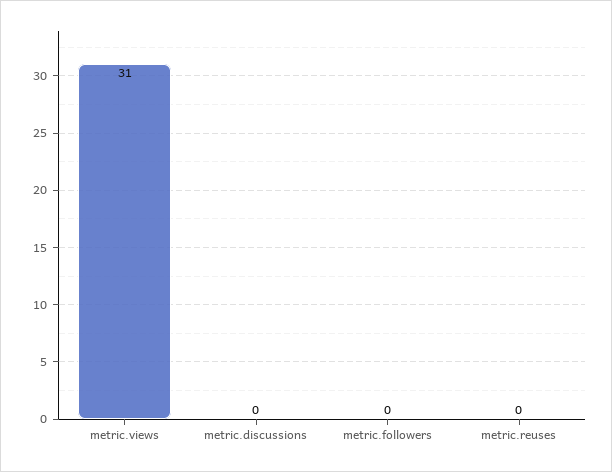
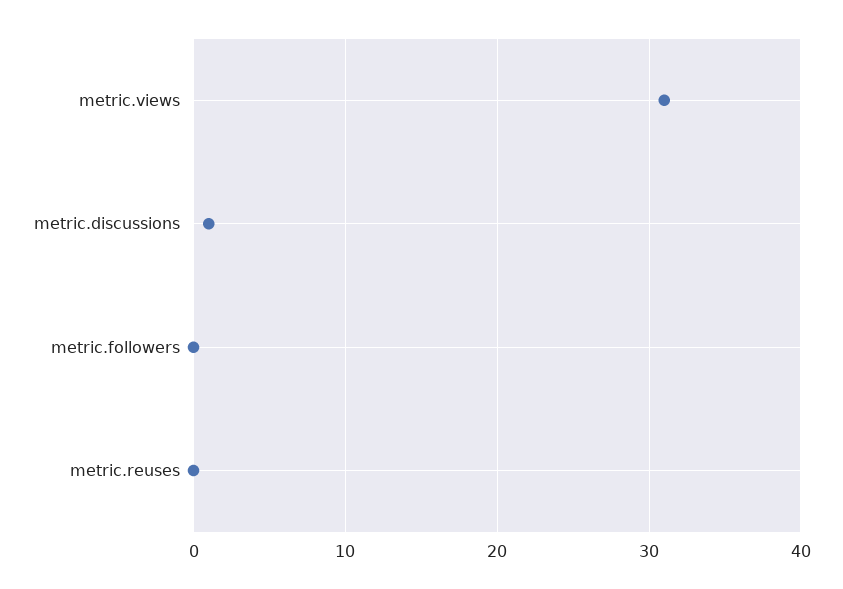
metric.discussions: 0 -> 1

